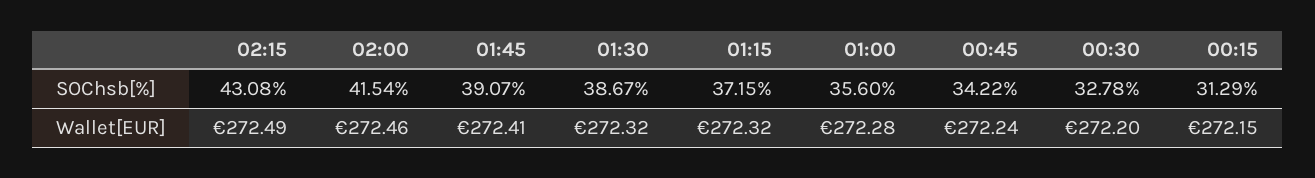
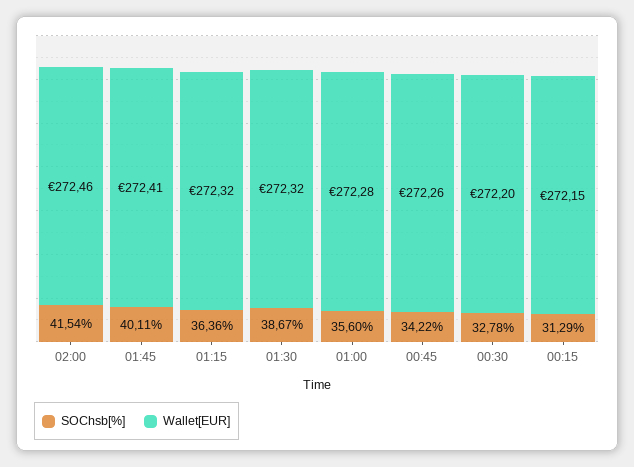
SOChsb[%], 02:15: 43.08 -> none
SOChsb[%], 01:45: 39.07 -> 40.11
SOChsb[%], 01:15: 37.15 -> 36.36
Wallet[EUR], 02:15: 272.49 -> none
Wallet[EUR], 00:45: 272.24 -> 272.26

